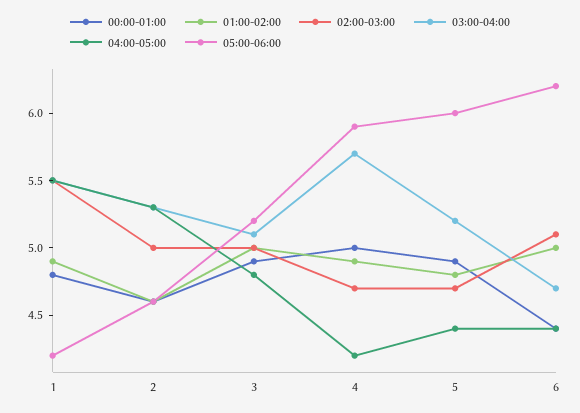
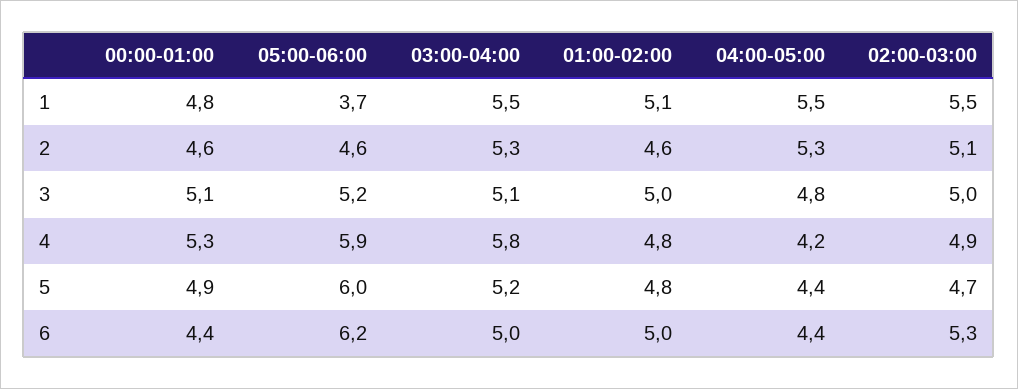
01:00-02:00, 1: 4.9 -> 5.1
05:00-06:00, 1: 4.2 -> 3.7
02:00-03:00, 2: 5 -> 5.1
00:00-01:00, 3: 4.9 -> 5.1
00:00-01:00, 4: 5 -> 5.3
01:00-02:00, 4: 4.9 -> 4.8
02:00-03:00, 4: 4.7 -> 4.9
03:00-04:00, 4: 5.7 -> 5.8
02:00-03:00, 6: 5.1 -> 5.3
03:00-04:00, 6: 4.7 -> 5

